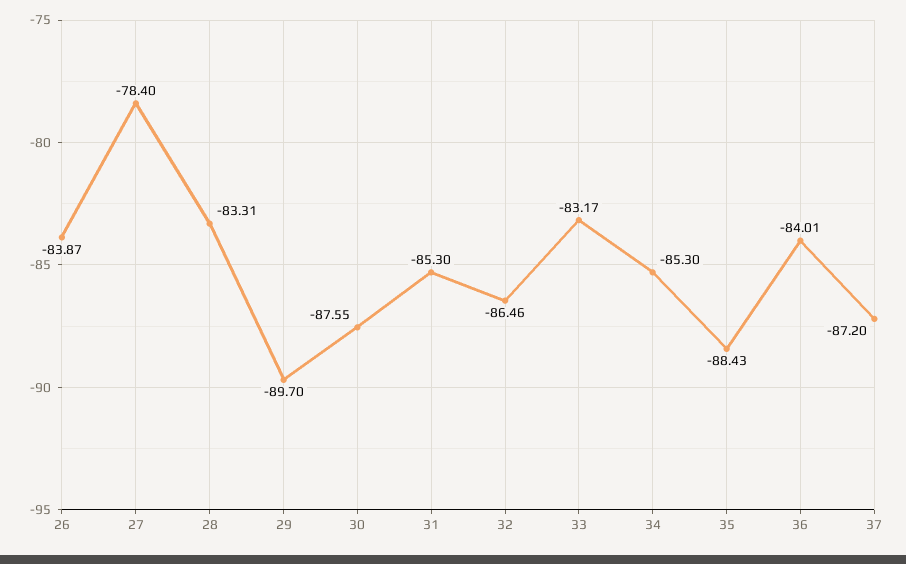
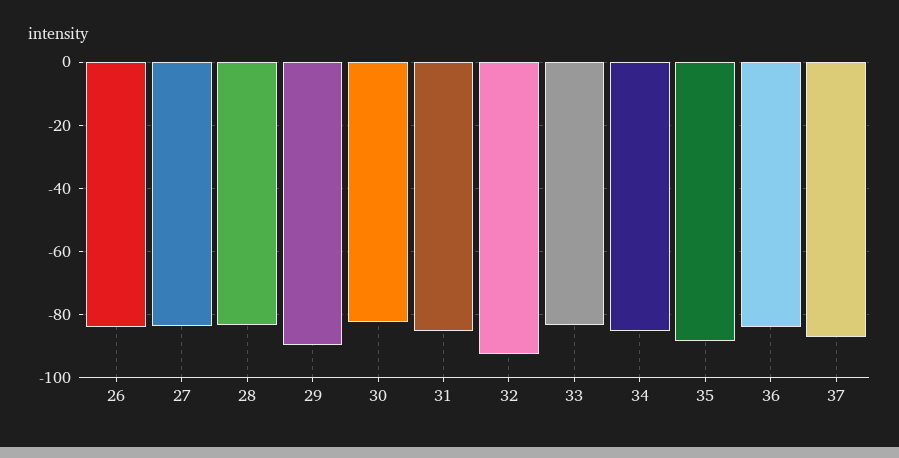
27: -78.4 -> -84
30: -87.55 -> -82
32: -86.46 -> -92

